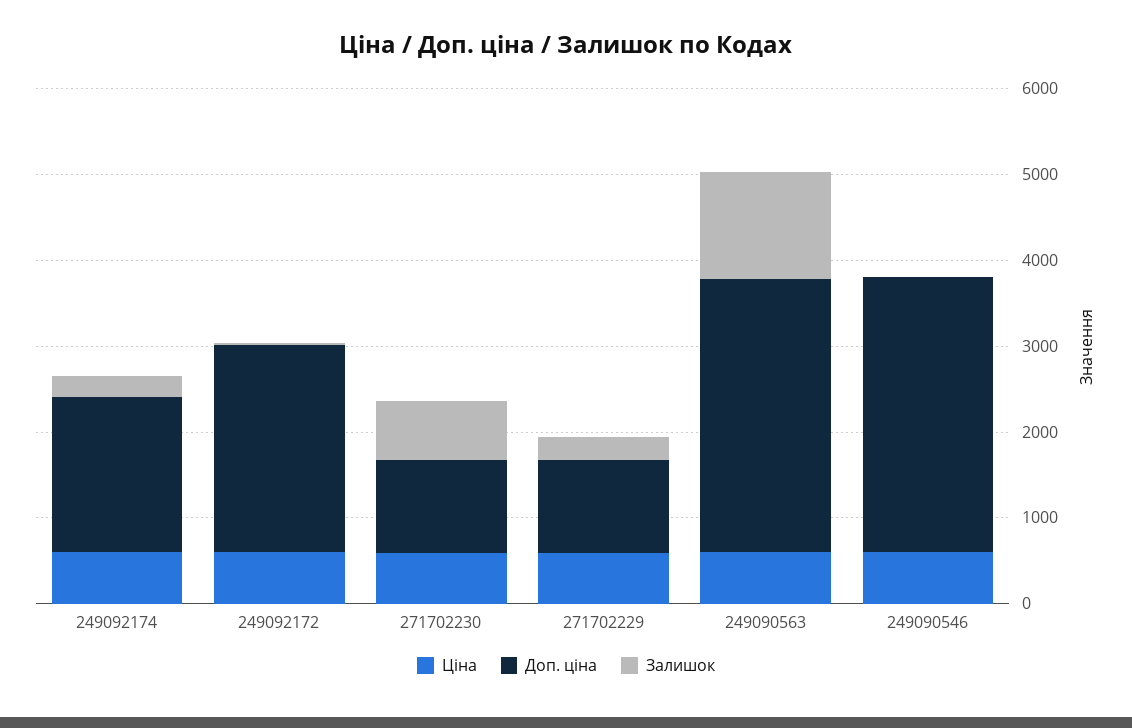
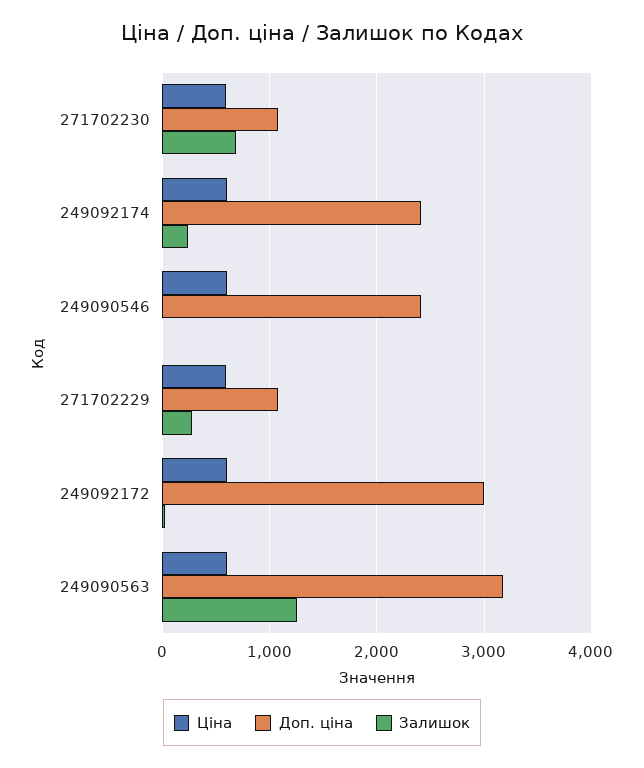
Доп. ціна, 249092174: 1800 -> 2400
Доп. ціна, 249092172: 2400 -> 3000
Доп. ціна, 249090546: 3200 -> 2400

